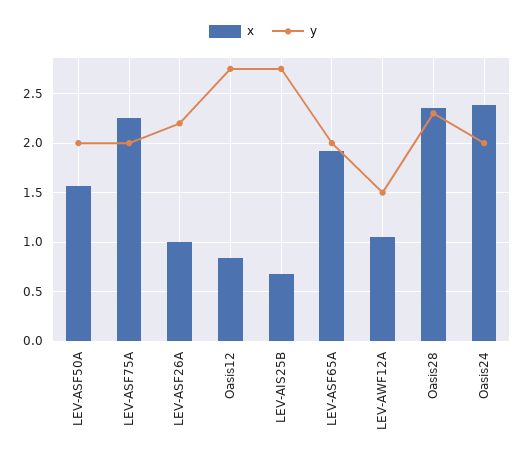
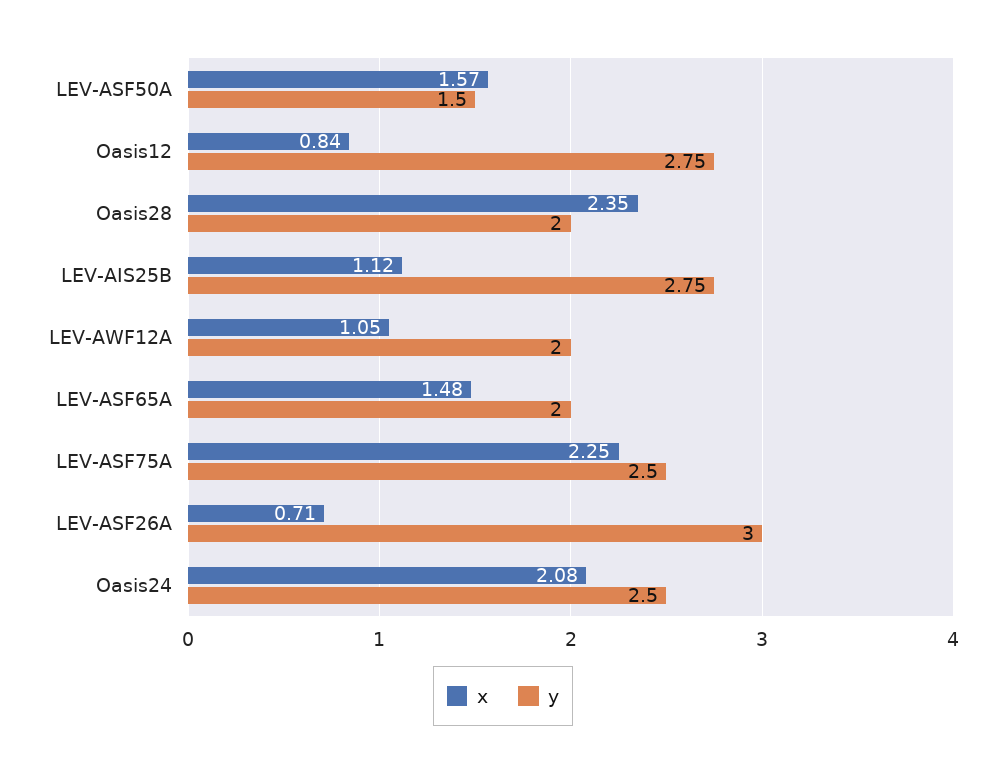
y, LEV-ASF50A: 2 -> 1.5
y, LEV-ASF75A: 2 -> 2.5
x, LEV-ASF26A: 1 -> 0.71
y, LEV-ASF26A: 2.2 -> 3
x, LEV-AIS25B: 0.7 -> 1.12
x, LEV-ASF65A: 1.9 -> 1.48
y, LEV-AWF12A: 1.5 -> 2
y, Oasis28: 2.3 -> 2
x, Oasis24: 2.4 -> 2.08
y, Oasis24: 2 -> 2.5

